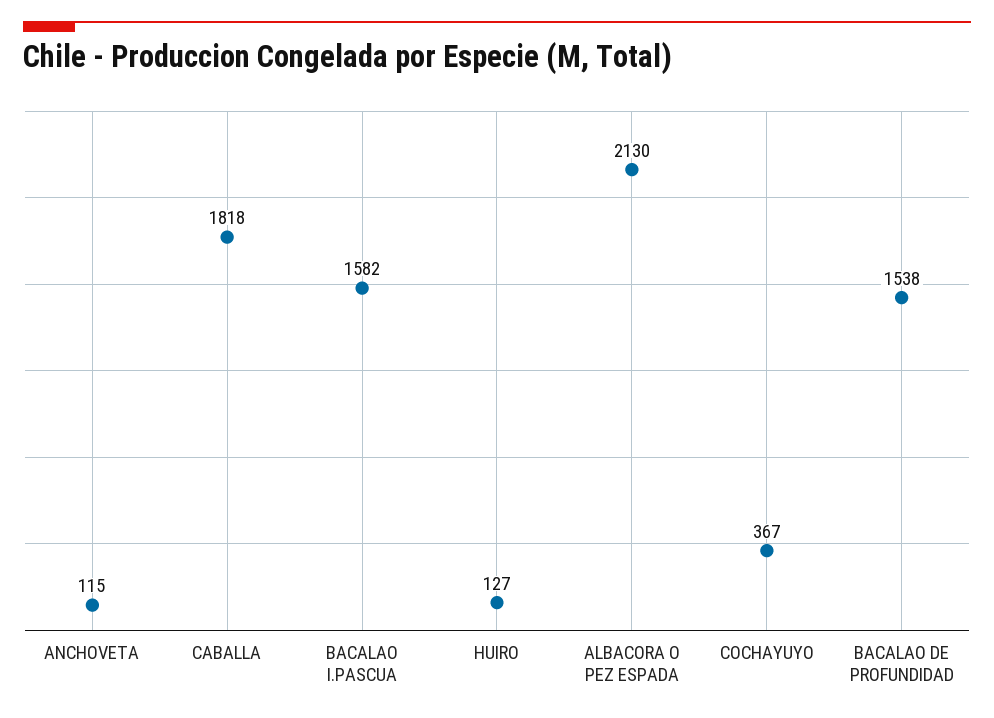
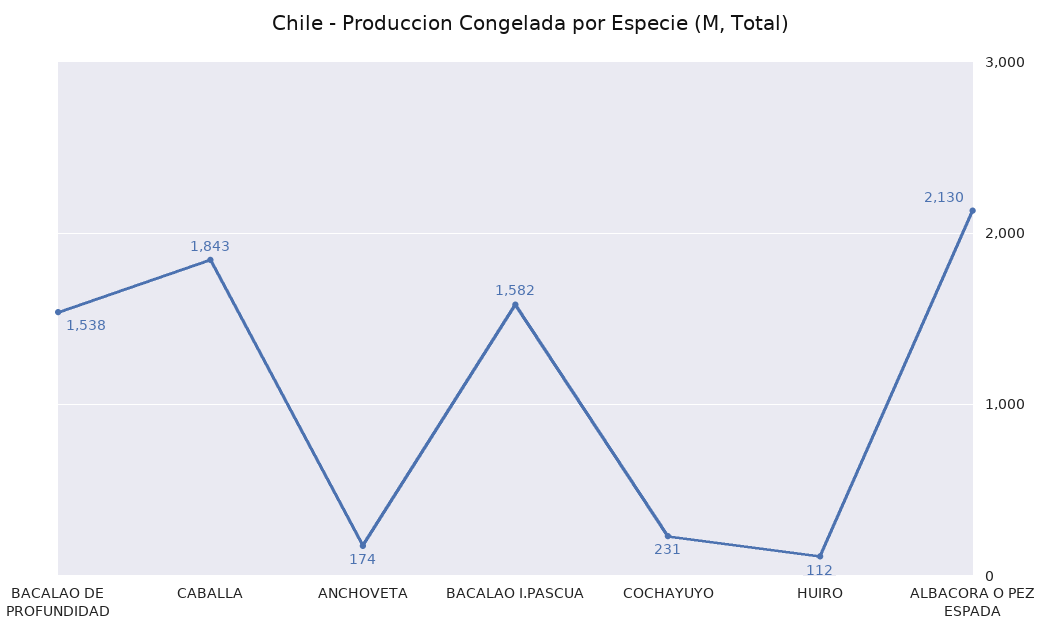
ANCHOVETA: 115 -> 174
CABALLA: 1818 -> 1843
HUIRO: 127 -> 112
COCHAYUYO: 367 -> 231

